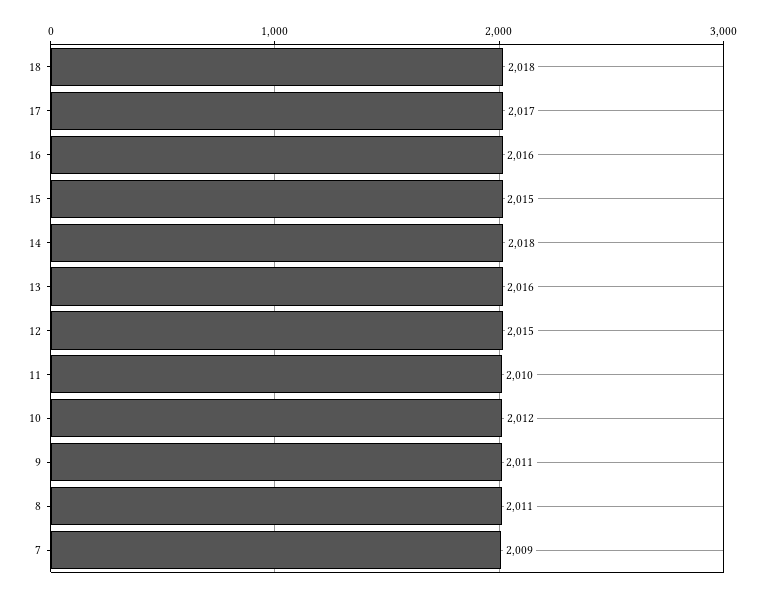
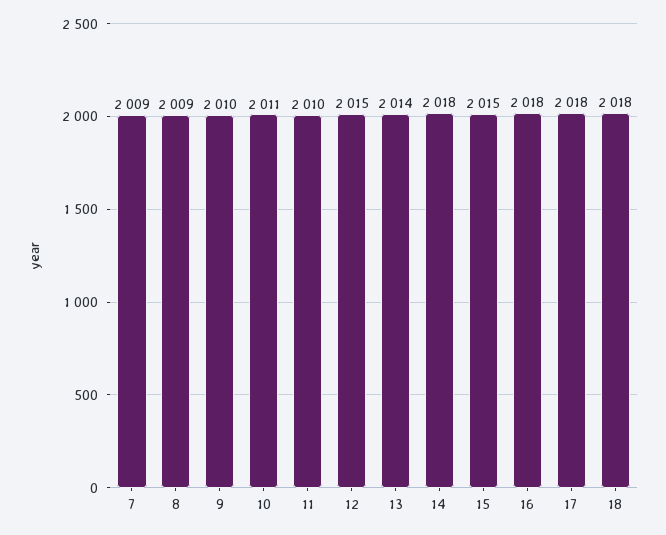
17: 2017 -> 2018
16: 2016 -> 2018
13: 2016 -> 2014
10: 2012 -> 2011
9: 2011 -> 2010
8: 2011 -> 2009

